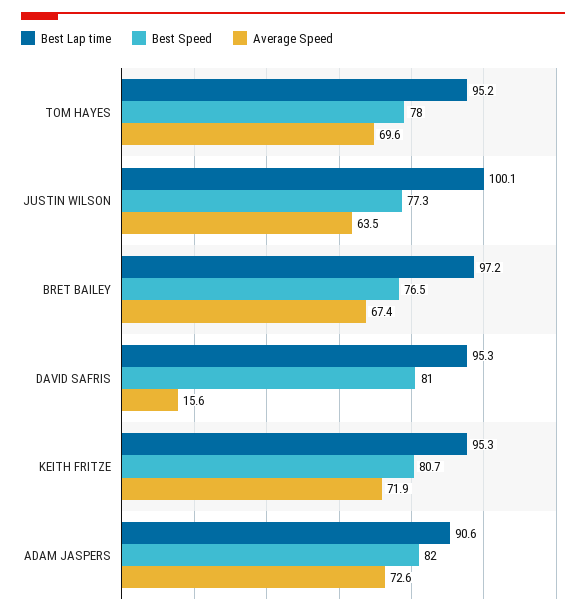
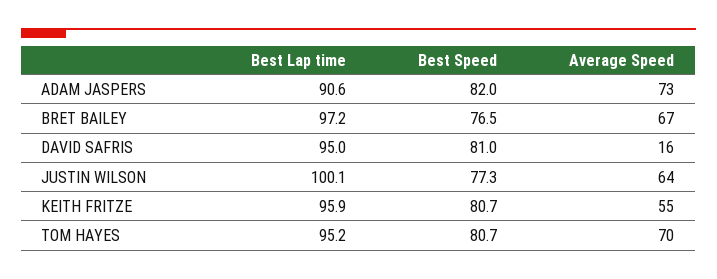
Best Speed, TOM HAYES: 78 -> 80.7
Best Lap time, DAVID SAFRIS: 95.3 -> 95
Best Lap time, KEITH FRITZE: 95.3 -> 95.9
Average Speed, KEITH FRITZE: 71.9 -> 55

